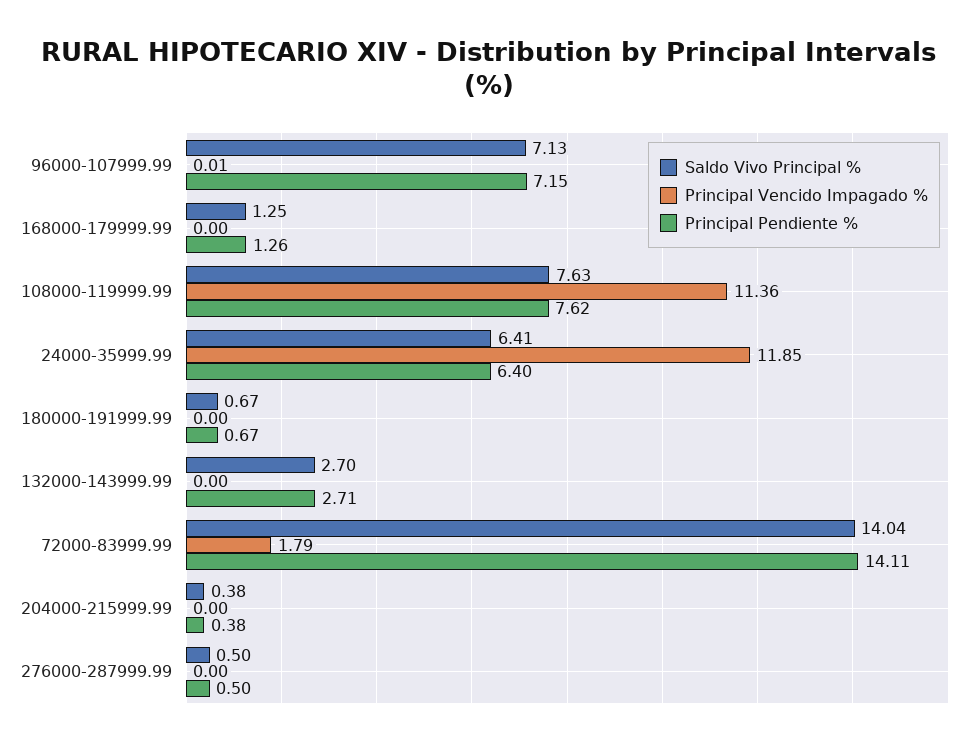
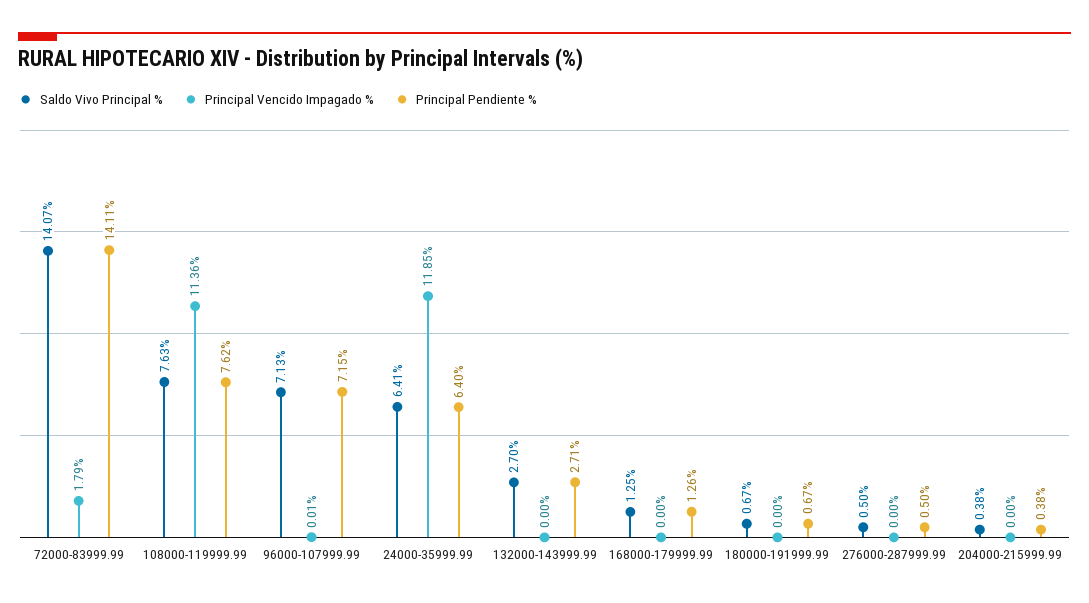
Saldo Vivo Principal %, 72000-83999.99: 14.04 -> 14.07

